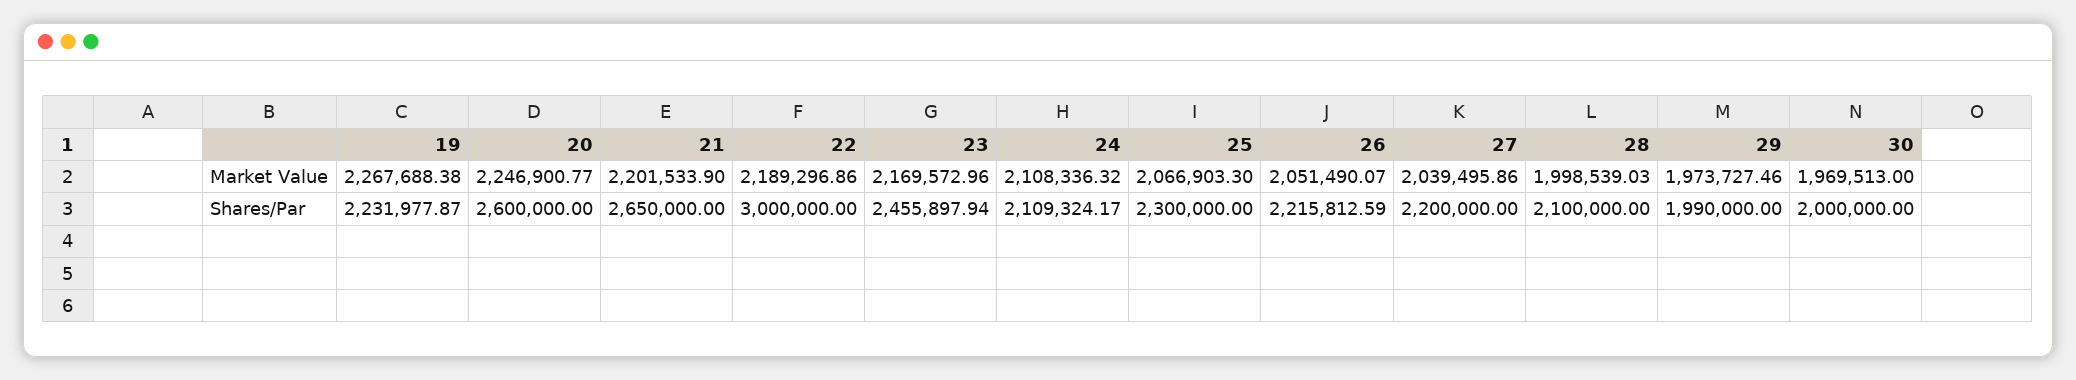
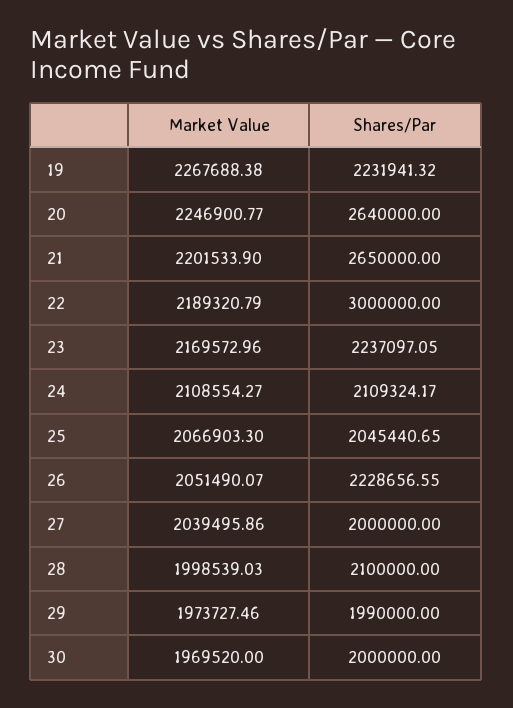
22, Market Value: 2189296.86 -> 2189320.79
24, Market Value: 2108336.32 -> 2108554.27
30, Market Value: 1969513 -> 1969520
19, Shares/Par: 2231977.87 -> 2231941.32
20, Shares/Par: 2600000 -> 2640000
23, Shares/Par: 2455897.94 -> 2237097.05
25, Shares/Par: 2300000 -> 2045440.65
26, Shares/Par: 2215812.59 -> 2228656.55
27, Shares/Par: 2200000 -> 2000000

